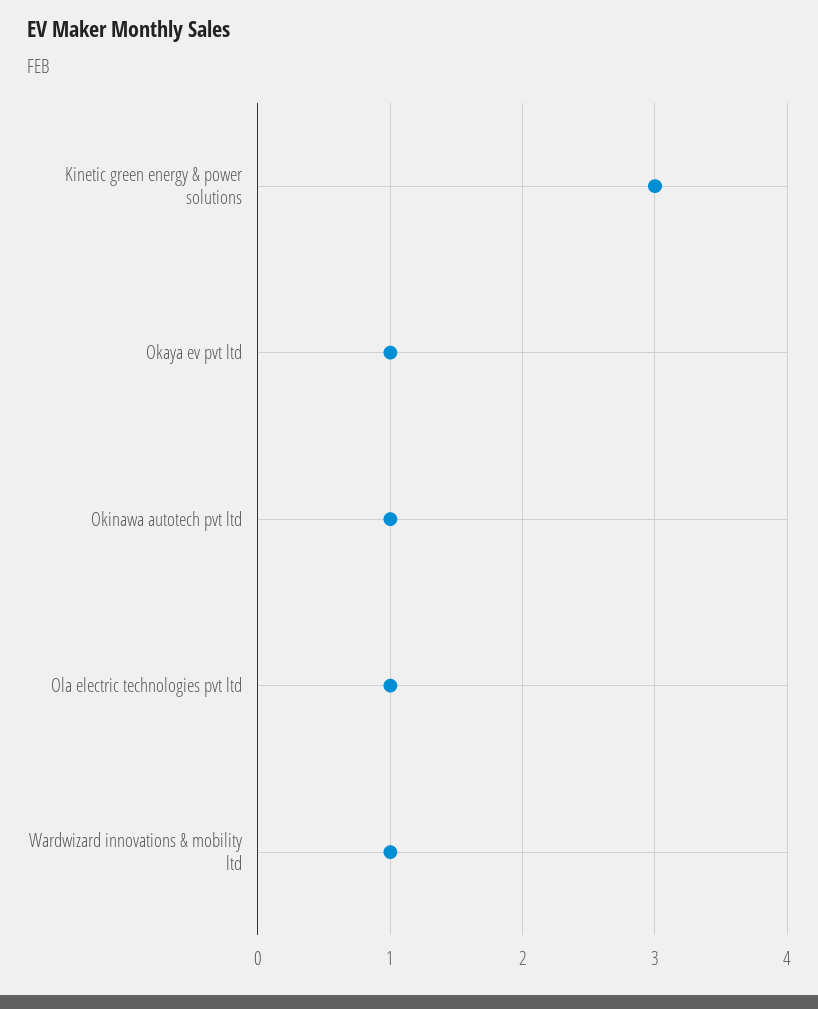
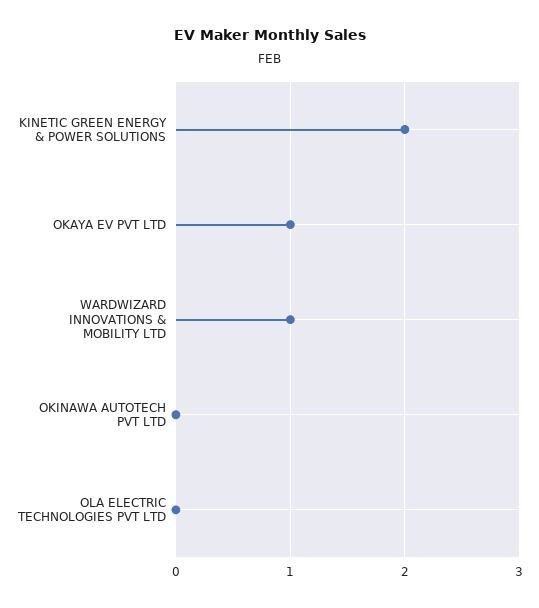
Kinetic green energy & power solutions: 3 -> 2
Okinawa autotech pvt ltd: 1 -> 0
Ola electric technologies pvt ltd: 1 -> 0

